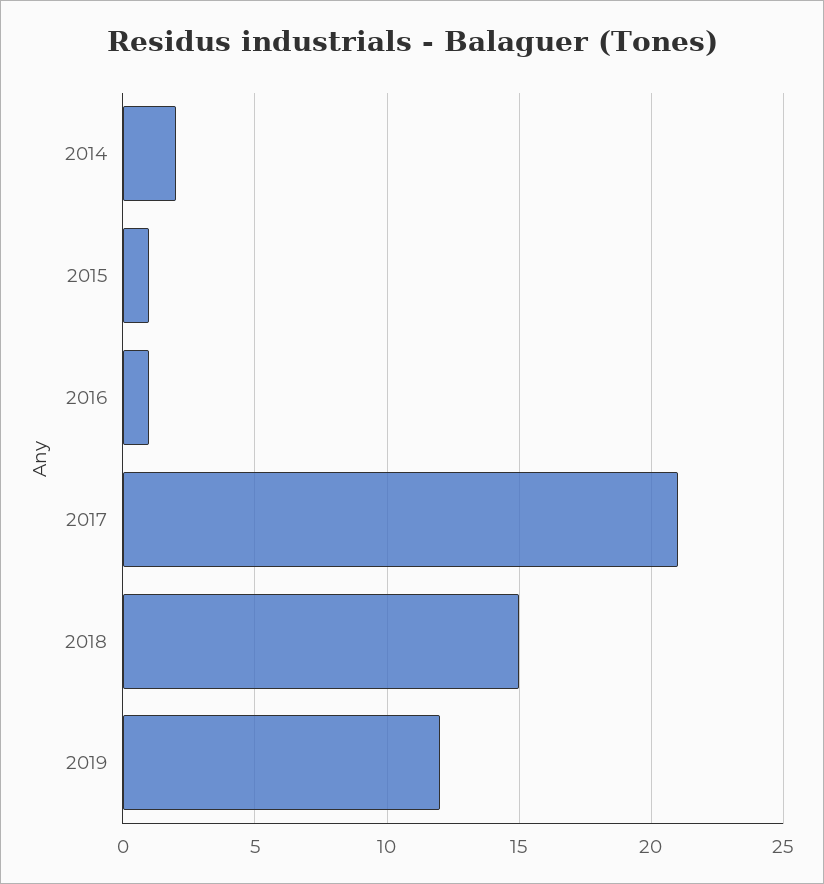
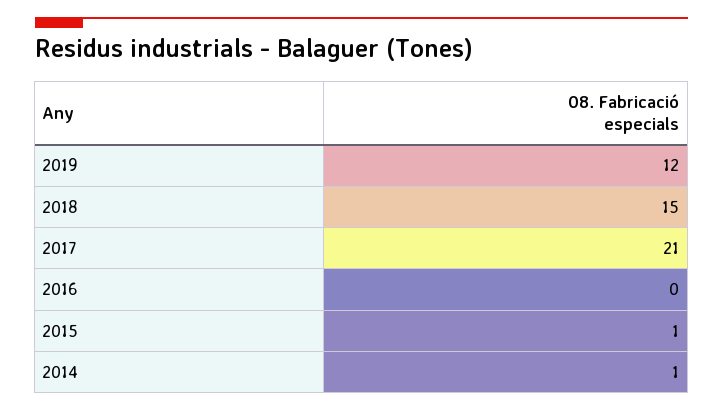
2014: 2 -> 1
2016: 1 -> 0

